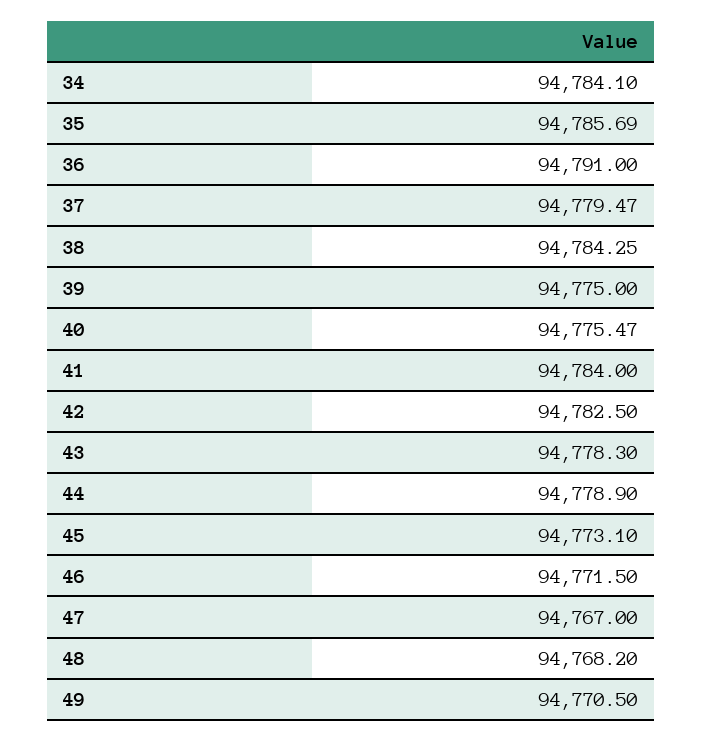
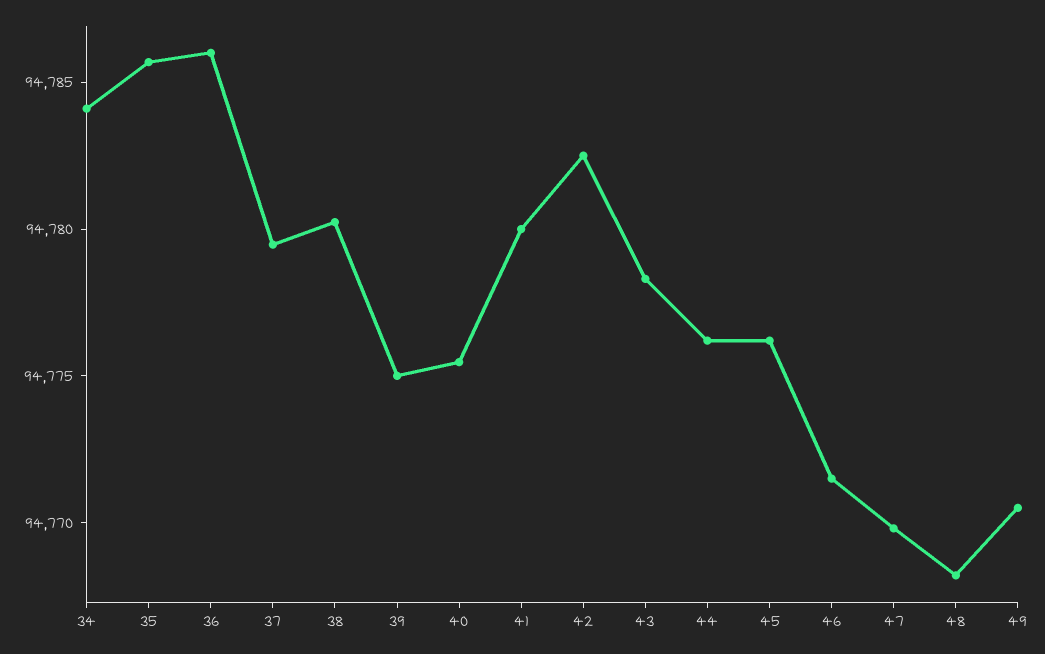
36: 94791 -> 94786
38: 94784.25 -> 94780
41: 94784 -> 94780
44: 94778.9 -> 94776
45: 94773.1 -> 94776
47: 94767 -> 94770

